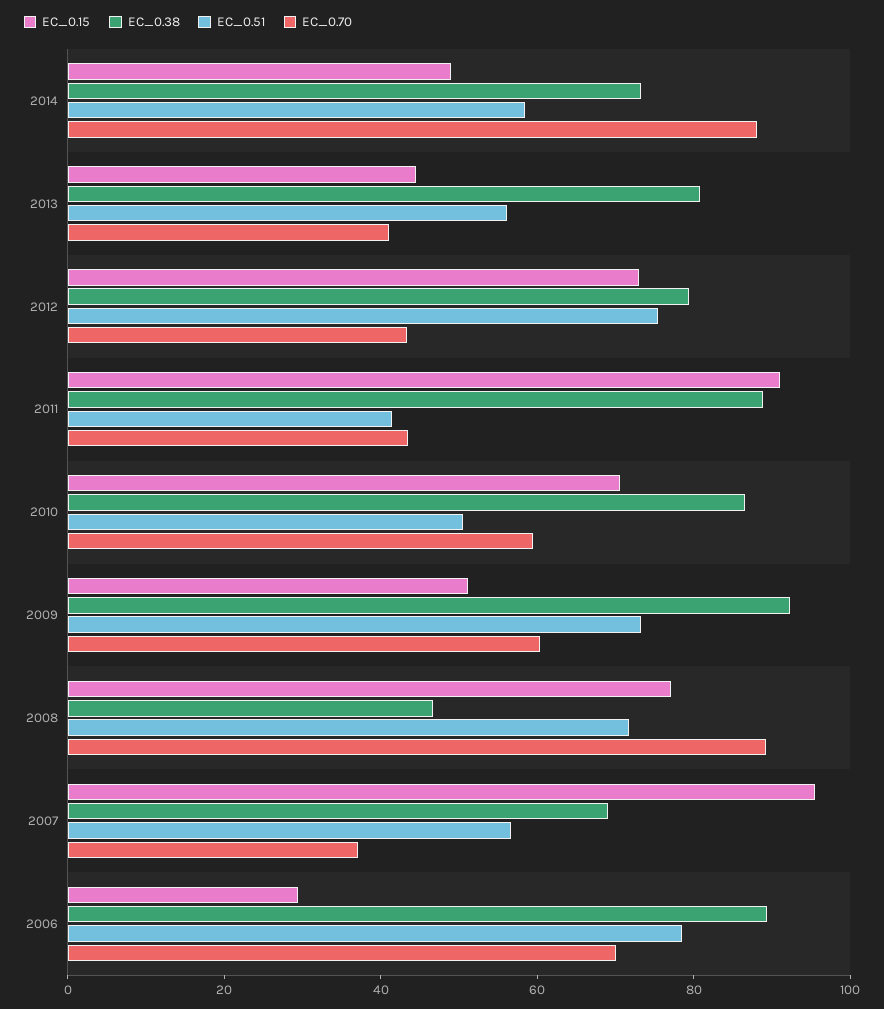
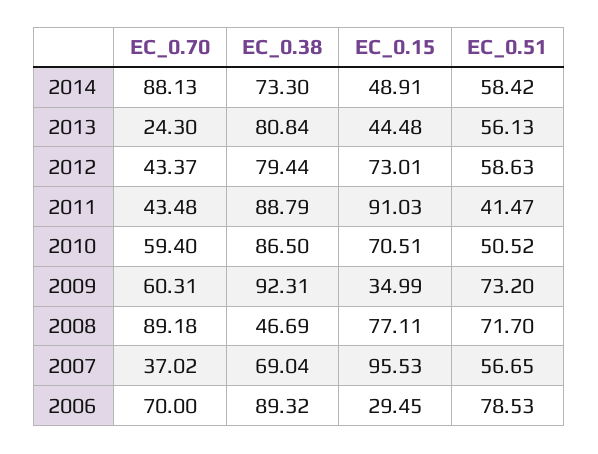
EC_0.70, 2013: 40 -> 24.3
EC_0.51, 2012: 75 -> 58.63
EC_0.15, 2009: 50 -> 34.99

